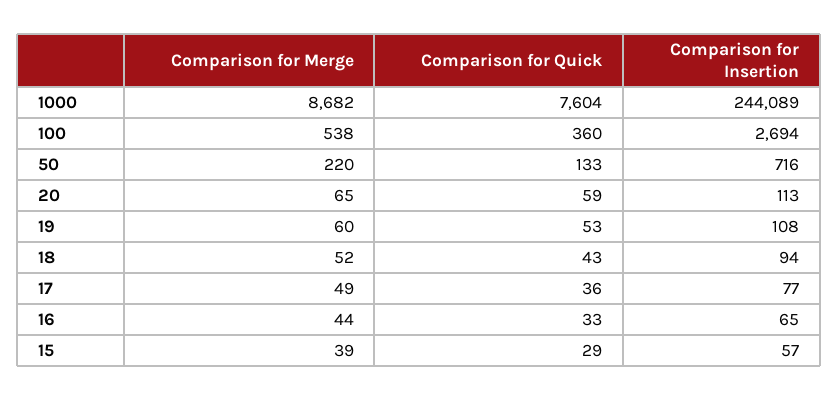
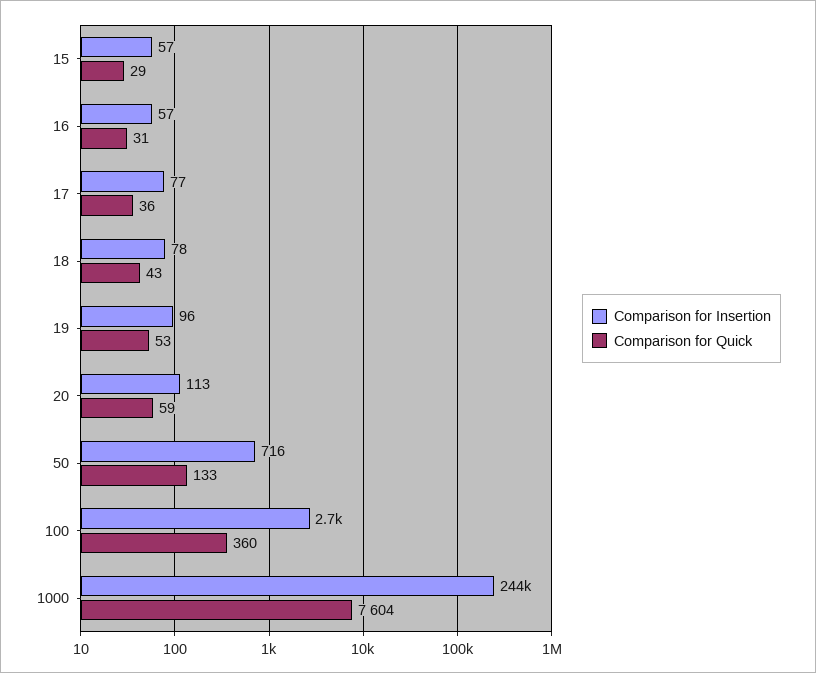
Comparison for Merge, 1000: 8682 -> none
Comparison for Merge, 100: 538 -> none
Comparison for Merge, 50: 220 -> none
Comparison for Merge, 20: 65 -> none
Comparison for Merge, 19: 60 -> none
Comparison for Insertion, 19: 108 -> 96
Comparison for Merge, 18: 52 -> none
Comparison for Insertion, 18: 94 -> 78
Comparison for Merge, 17: 49 -> none
Comparison for Merge, 16: 44 -> none
Comparison for Quick, 16: 33 -> 31
Comparison for Insertion, 16: 65 -> 57
Comparison for Merge, 15: 39 -> none

